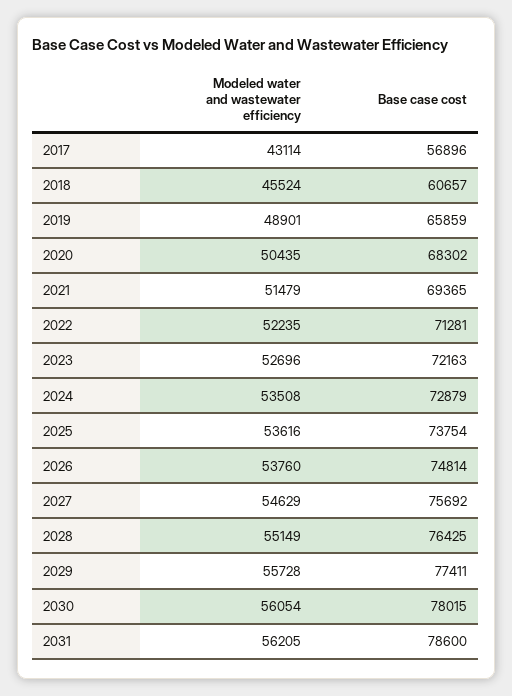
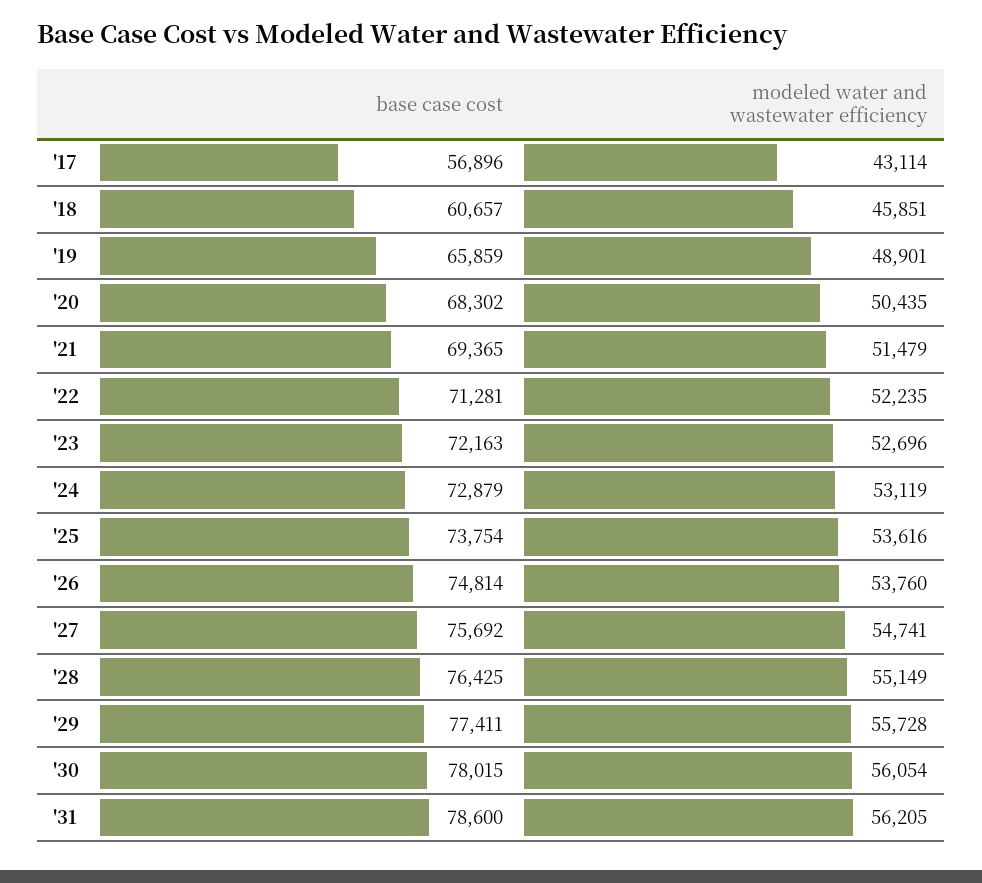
Modeled water and wastewater efficiency, 2018: 45524 -> 45851
Modeled water and wastewater efficiency, 2024: 53508 -> 53119
Modeled water and wastewater efficiency, 2027: 54629 -> 54741

